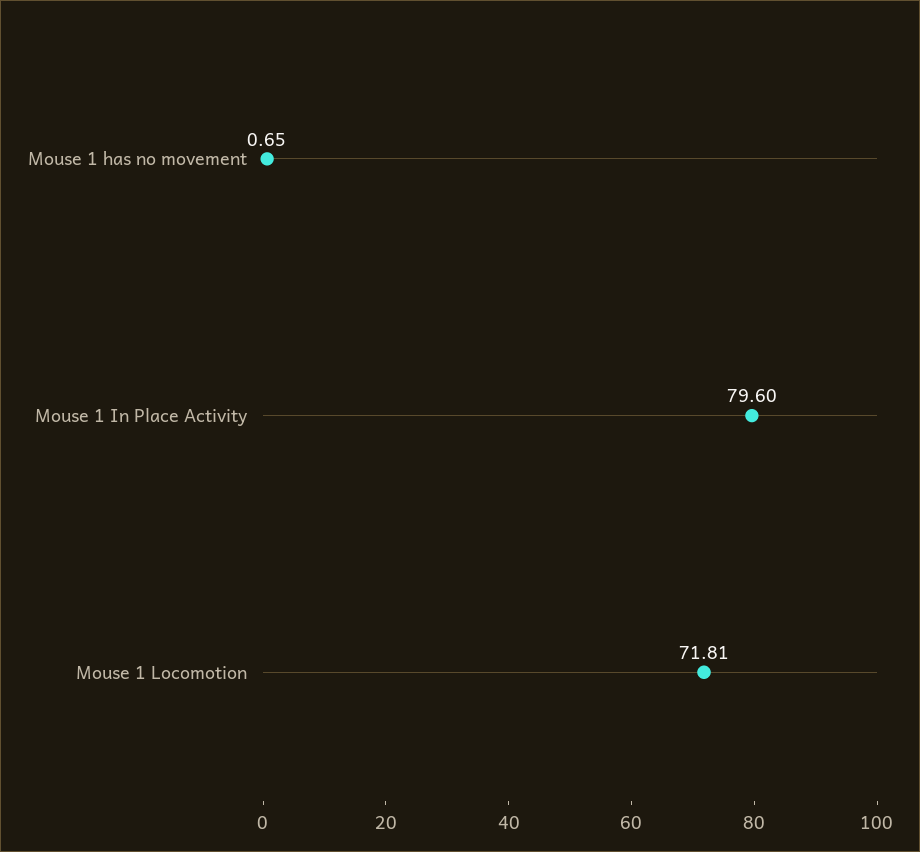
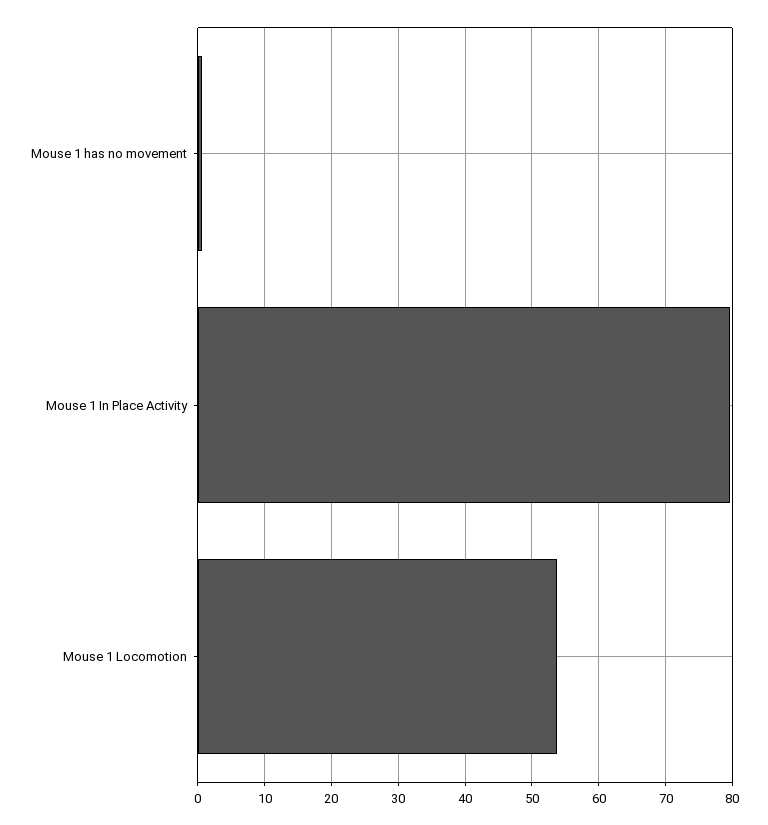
Mouse 1 Locomotion: 71.81 -> 54

